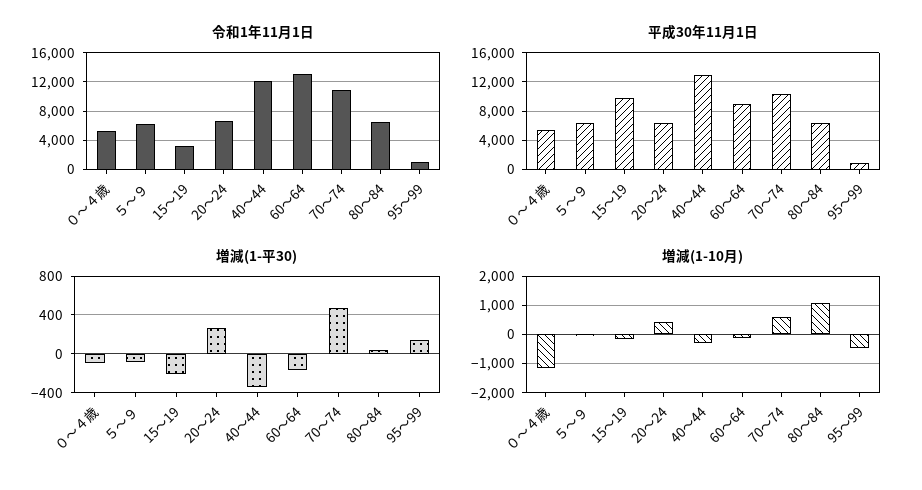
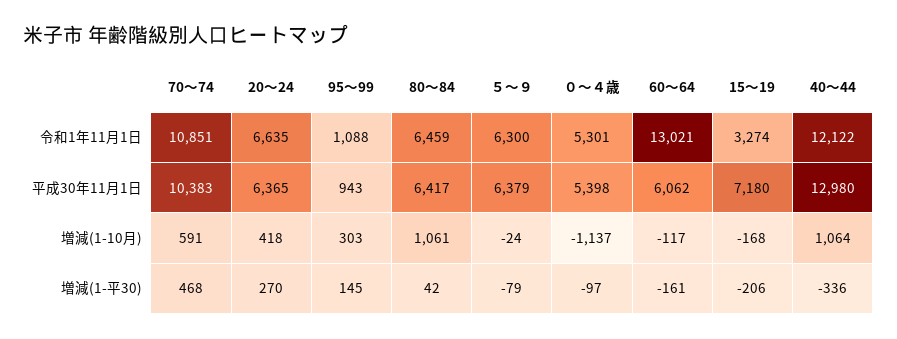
平成30年11月1日, 15～19: 10000 -> 7180
平成30年11月1日, 60～64: 9000 -> 6062
増減(1-10月), 40～44: -250 -> 1064
増減(1-10月), 95～99: -500 -> 303

